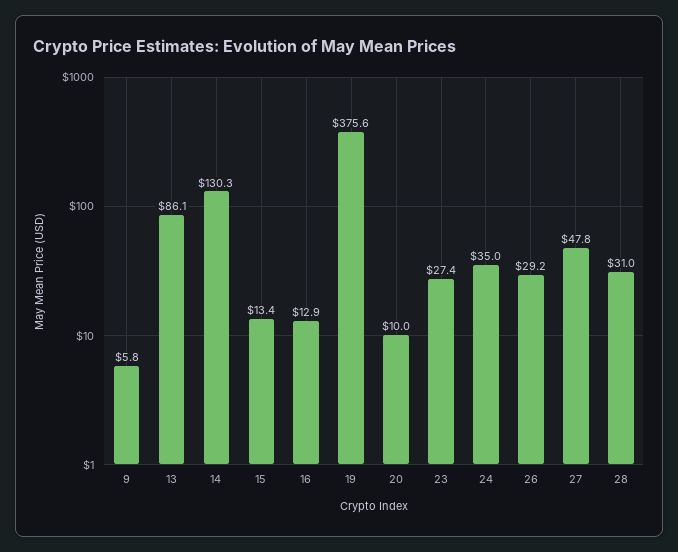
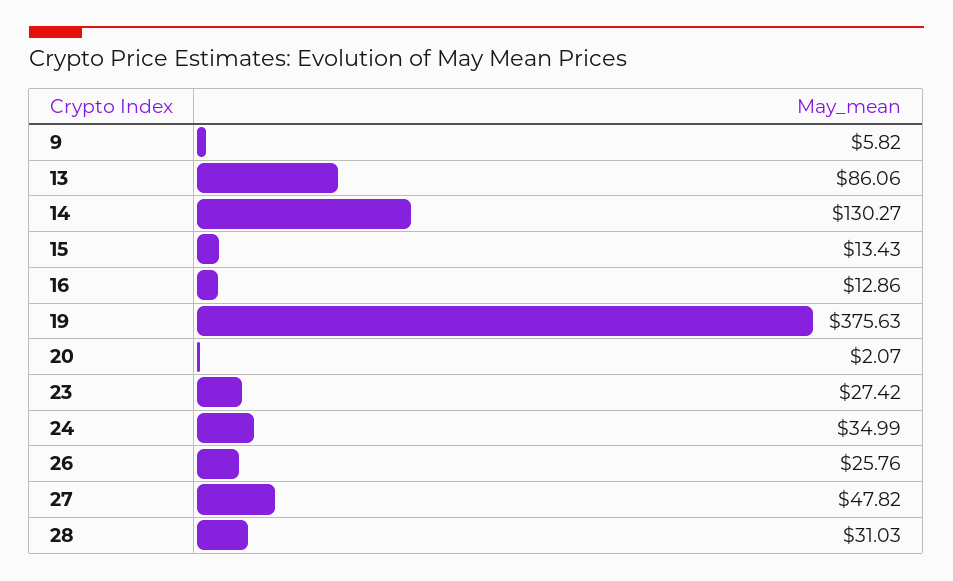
20: 10 -> 2.07
26: 29.2 -> 25.76

